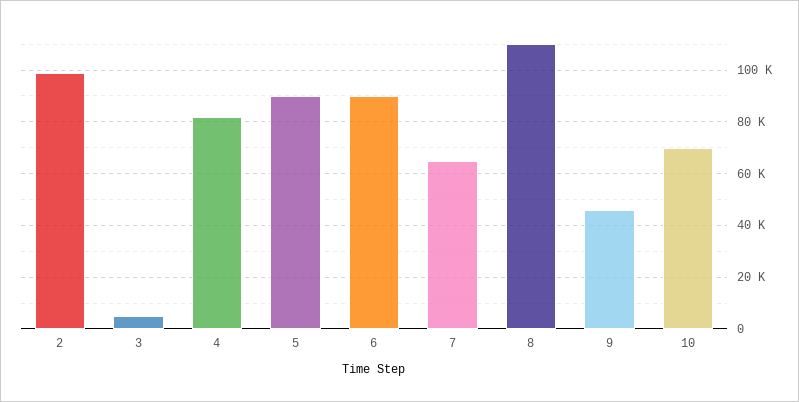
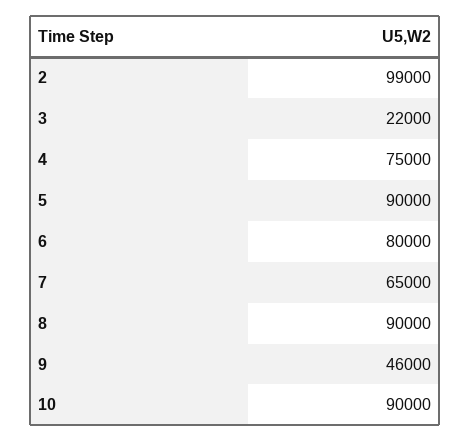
3: 5000 -> 22000
4: 82500 -> 75000
6: 90000 -> 80000
8: 110000 -> 90000
10: 70000 -> 90000

